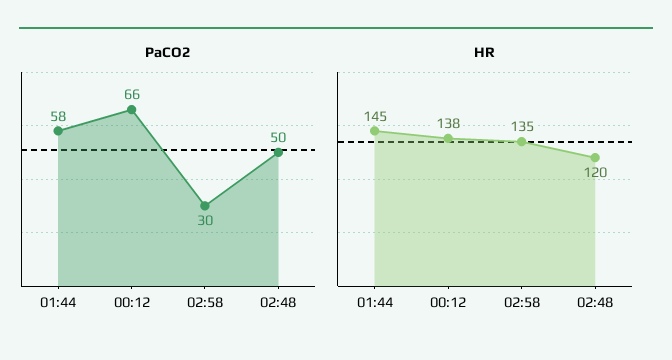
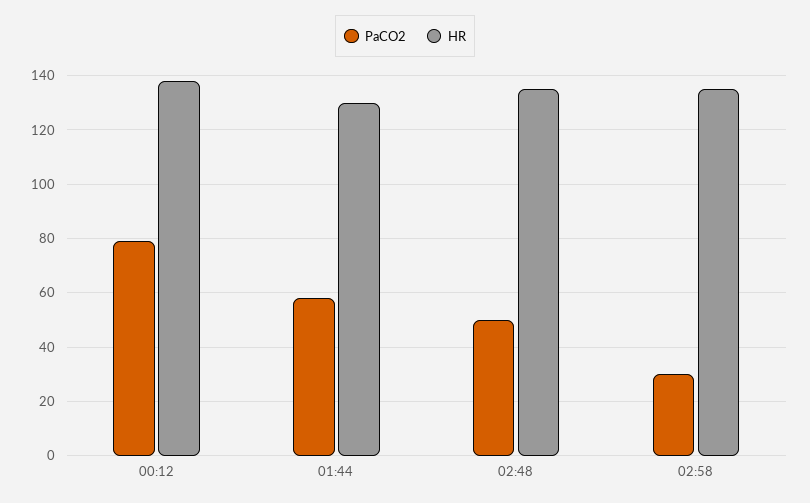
PaCO2, 00:12: 66 -> 80
HR, 01:44: 145 -> 130
HR, 02:48: 120 -> 135

